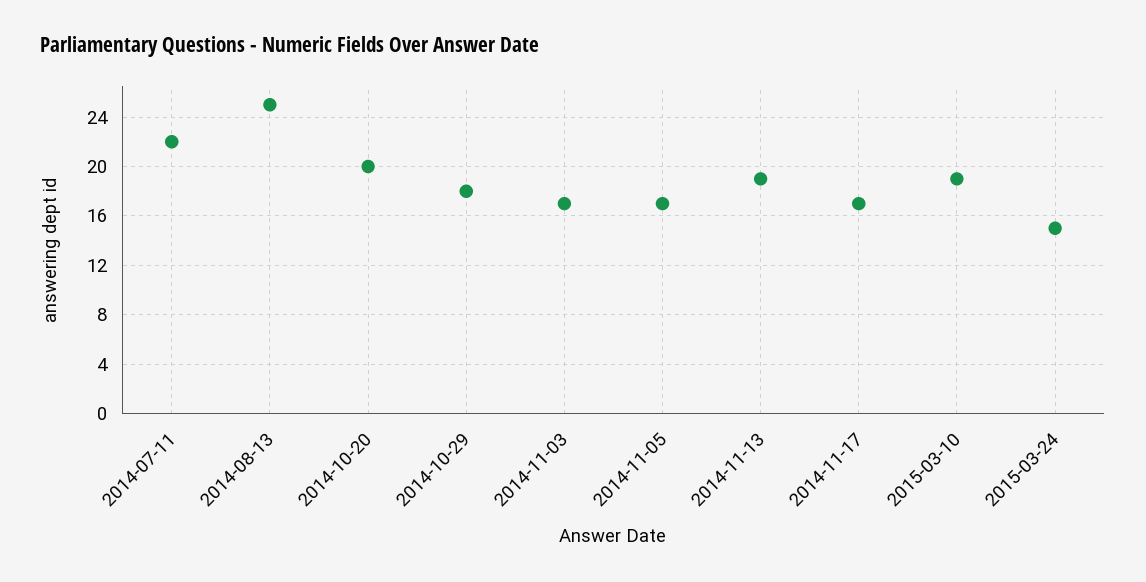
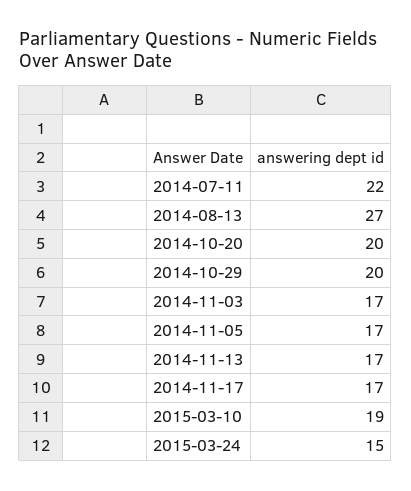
2014-08-13: 25 -> 27
2014-10-29: 18 -> 20
2014-11-13: 19 -> 17

